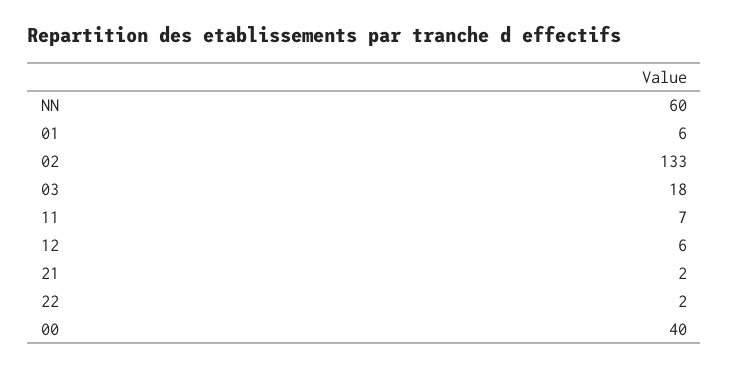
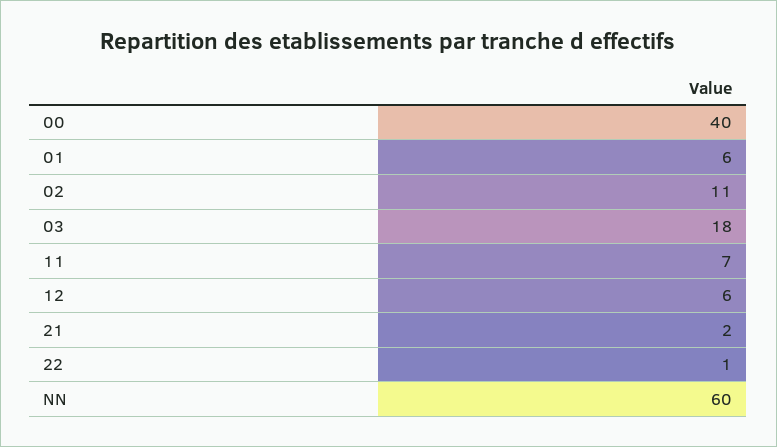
02: 133 -> 11
22: 2 -> 1

